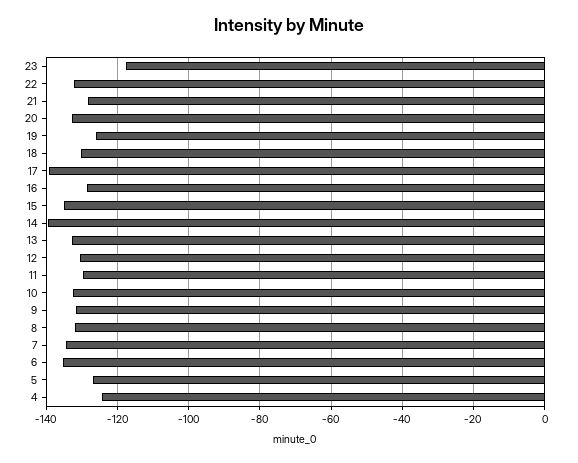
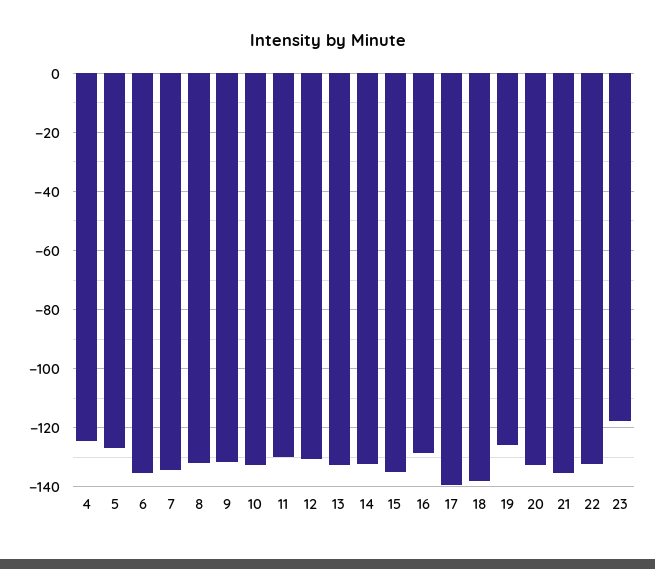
21: -128 -> -135
18: -130 -> -137.5
14: -140 -> -132.5

